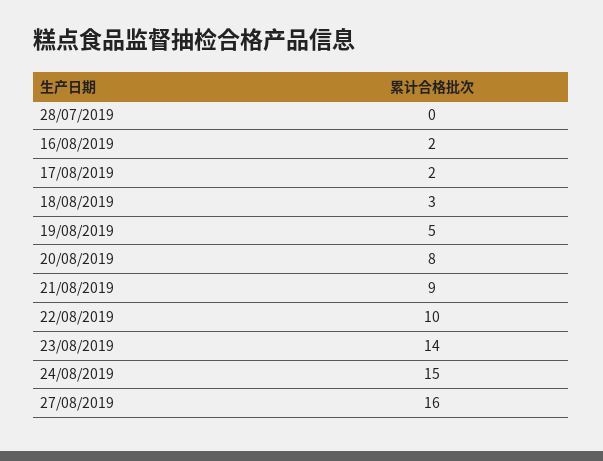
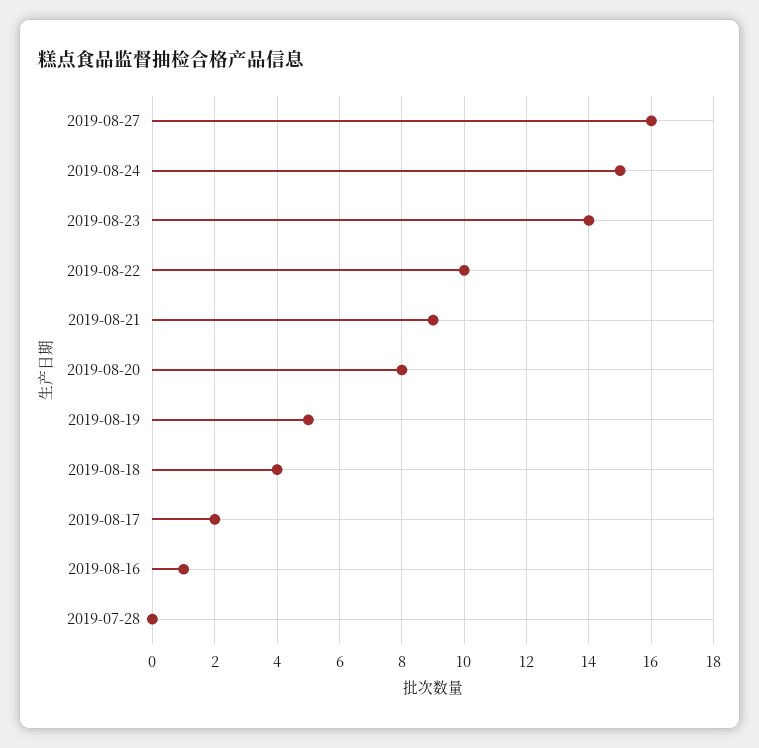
16/08/2019: 2 -> 1
18/08/2019: 3 -> 4

